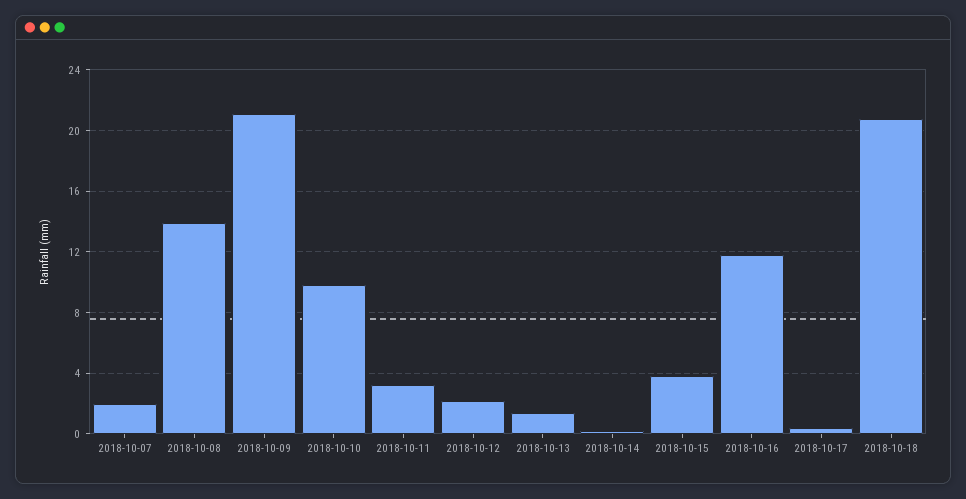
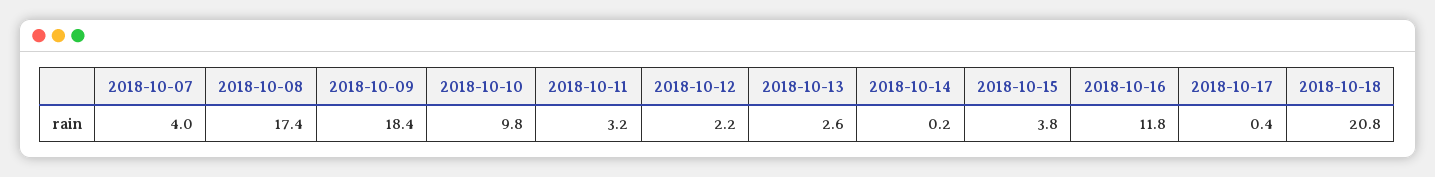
2018-10-07: 2 -> 4
2018-10-08: 14 -> 17.4
2018-10-09: 21 -> 18.4
2018-10-13: 1.5 -> 2.6

